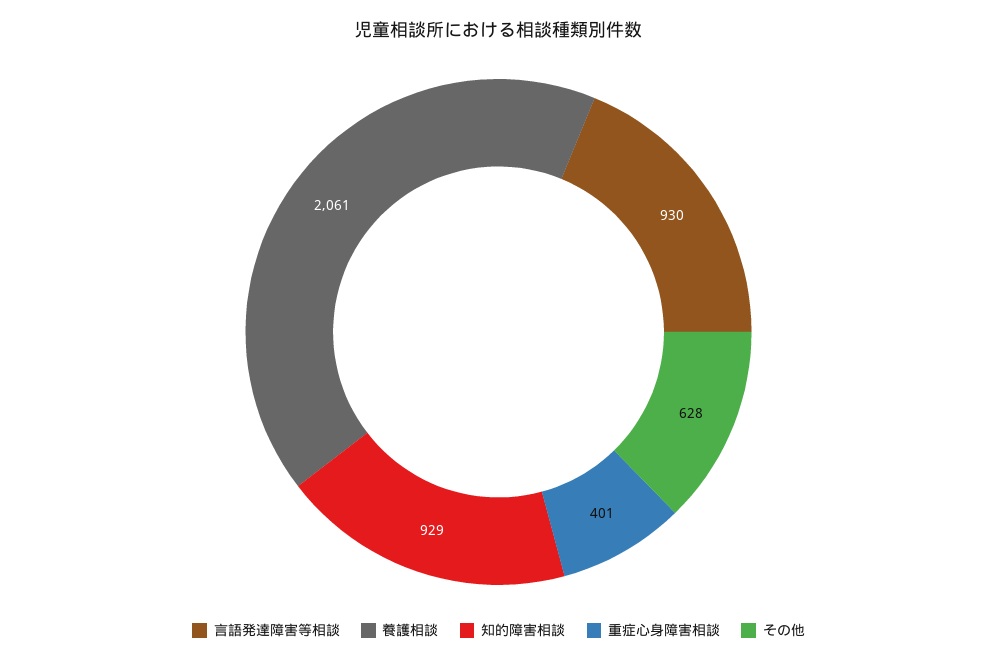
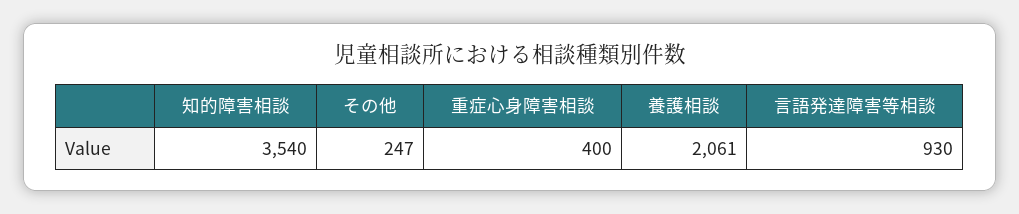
知的障害相談: 929 -> 3540
重症心身障害相談: 401 -> 400
その他: 628 -> 247

